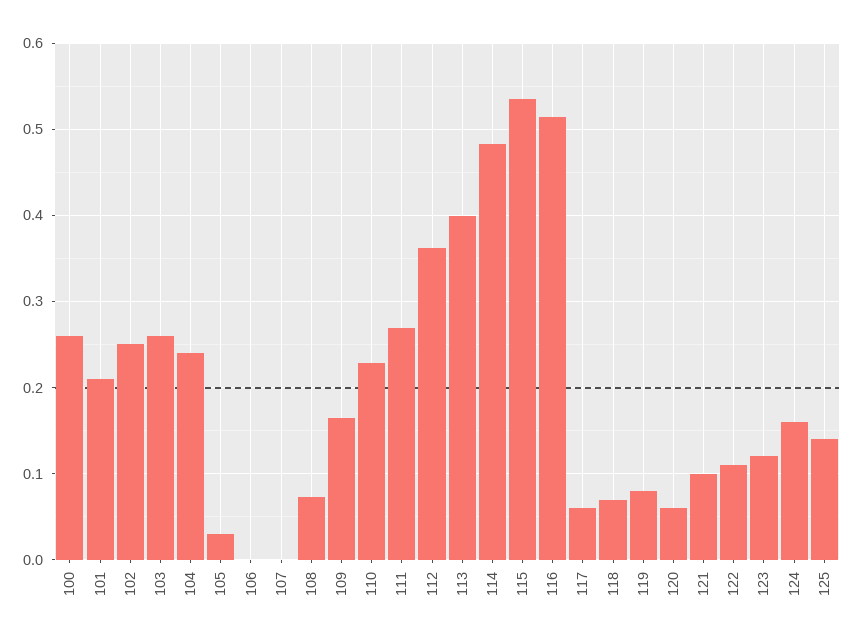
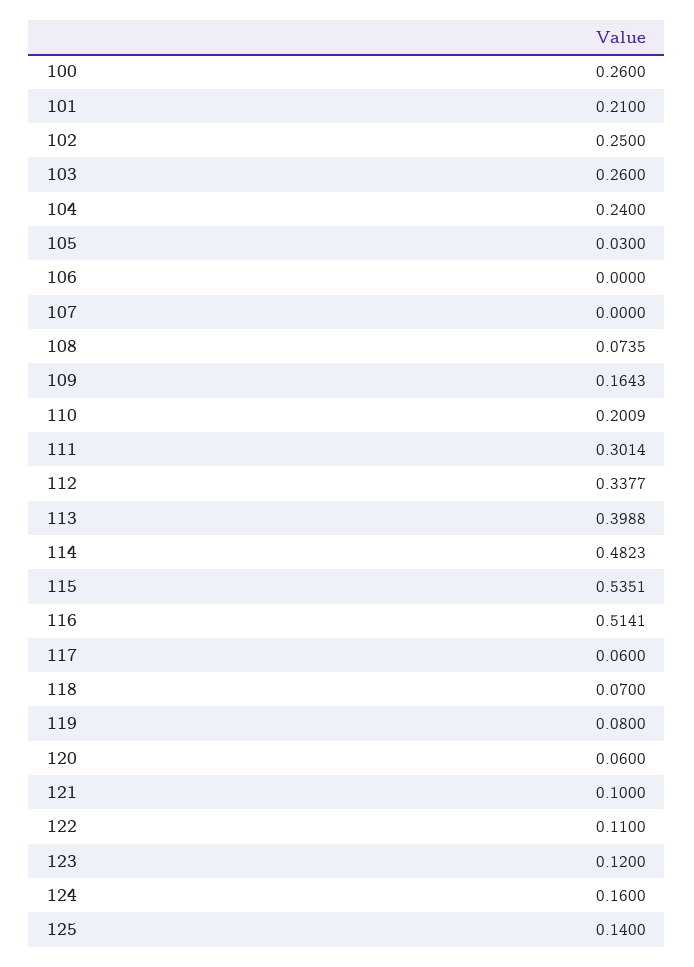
110: 0.23 -> 0.2009
111: 0.27 -> 0.3014
112: 0.36 -> 0.3377

